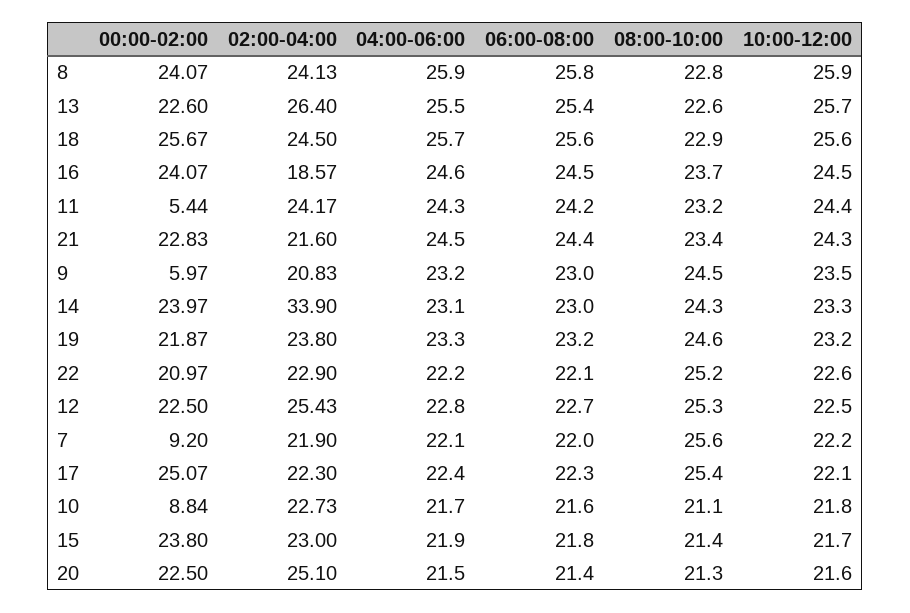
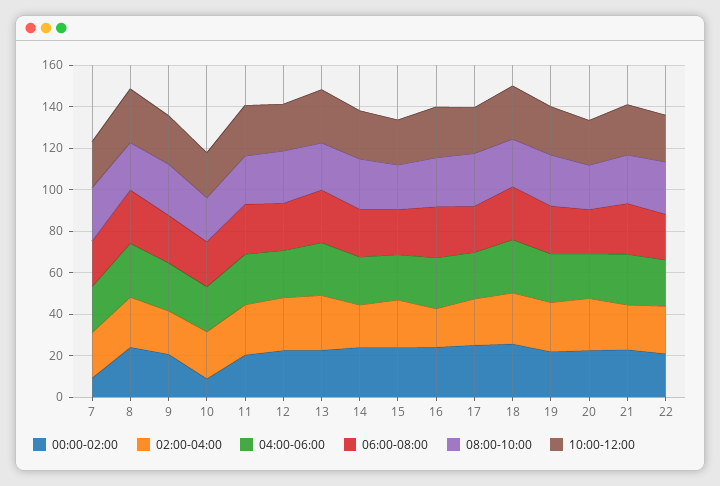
00:00-02:00, 11: 5.44 -> 20
00:00-02:00, 9: 5.97 -> 20
02:00-04:00, 14: 33.9 -> 20

